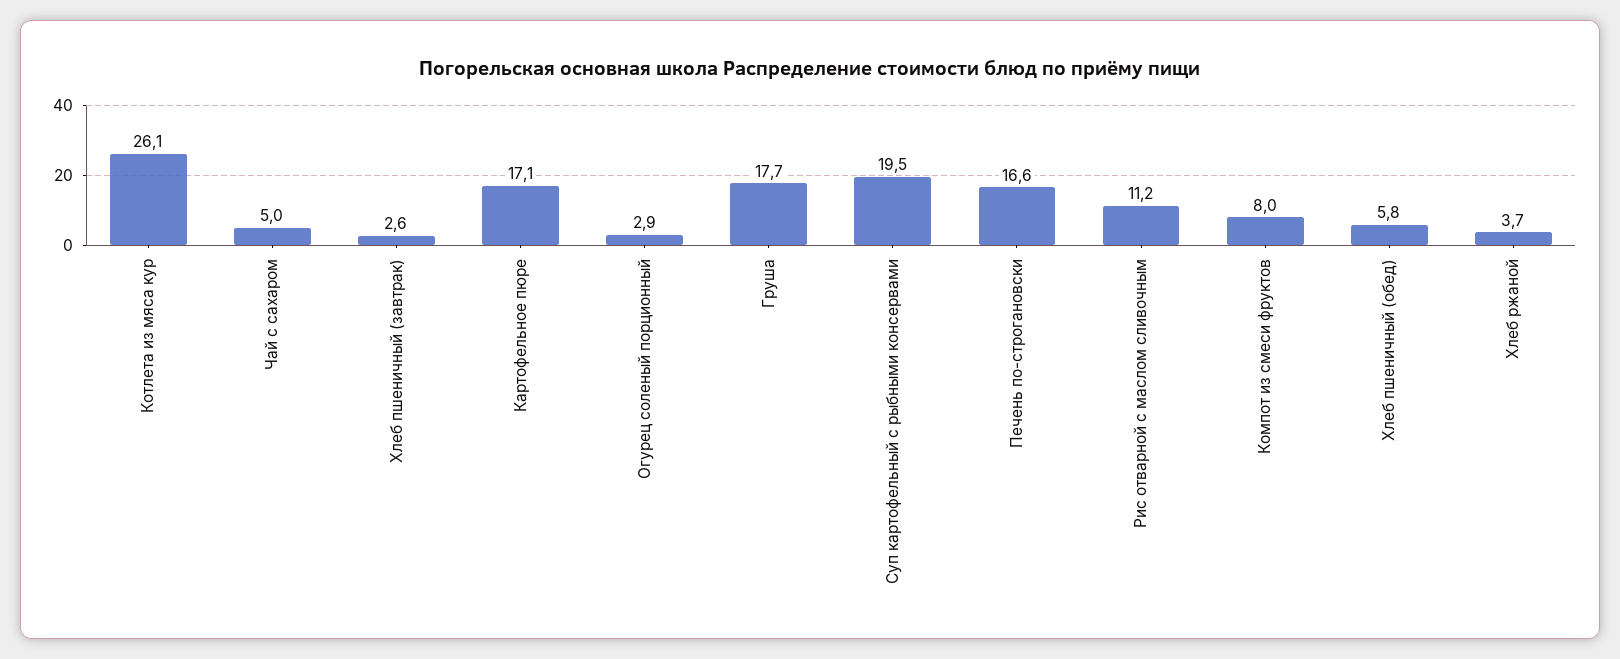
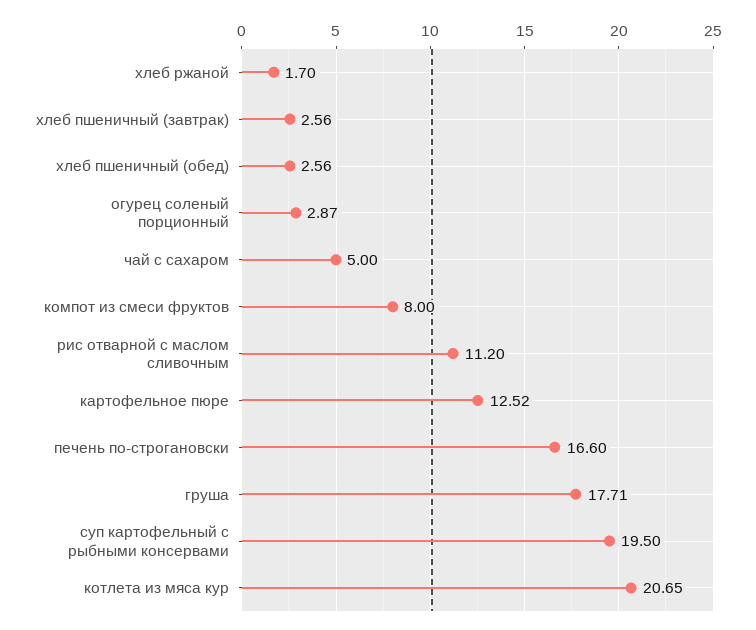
Котлета из мяса кур: 26.1 -> 20.65
Картофельное пюре: 17.1 -> 12.52
Хлеб пшеничный (обед): 5.8 -> 2.56
Хлеб ржаной: 3.7 -> 1.7

